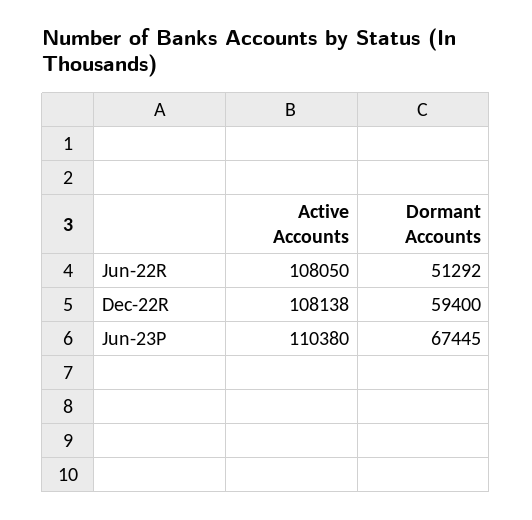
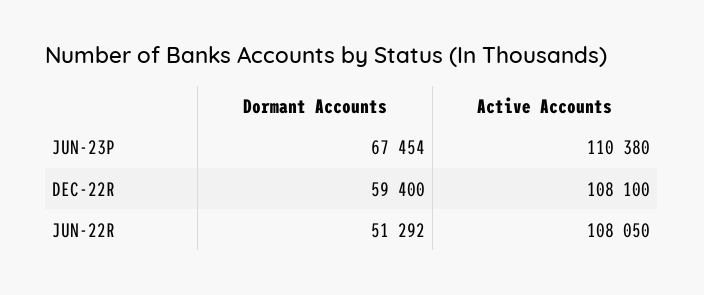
Active Accounts, Dec-22R: 108138 -> 108100
Dormant Accounts, Jun-23P: 67445 -> 67454

